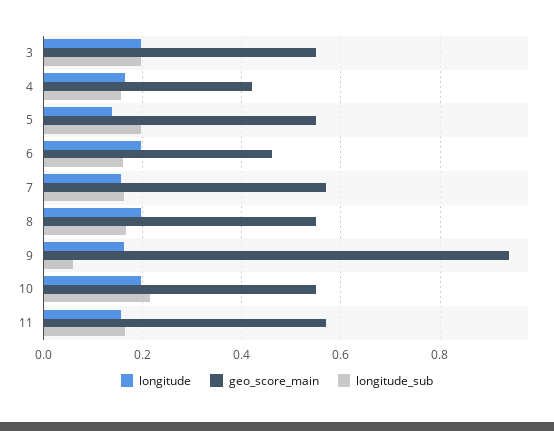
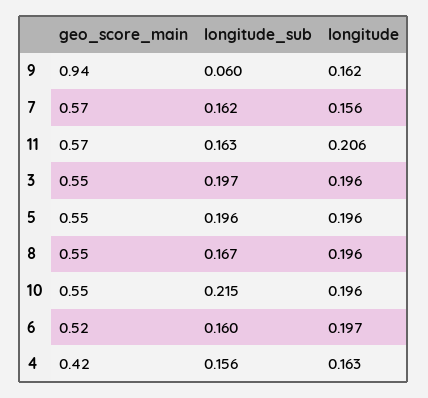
longitude, 5: 0.14 -> 0.196
geo_score_main, 6: 0.46 -> 0.52
longitude, 11: 0.16 -> 0.206

